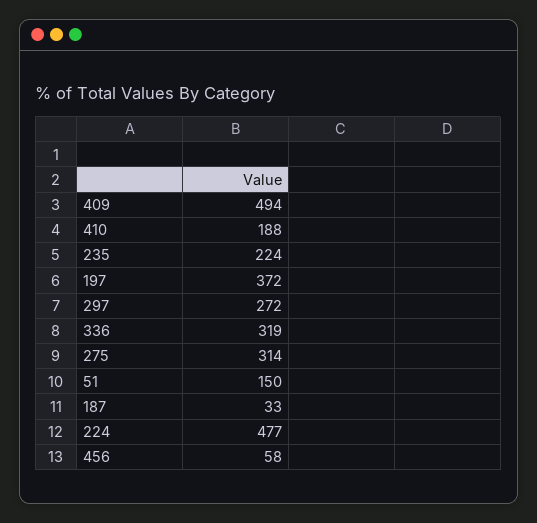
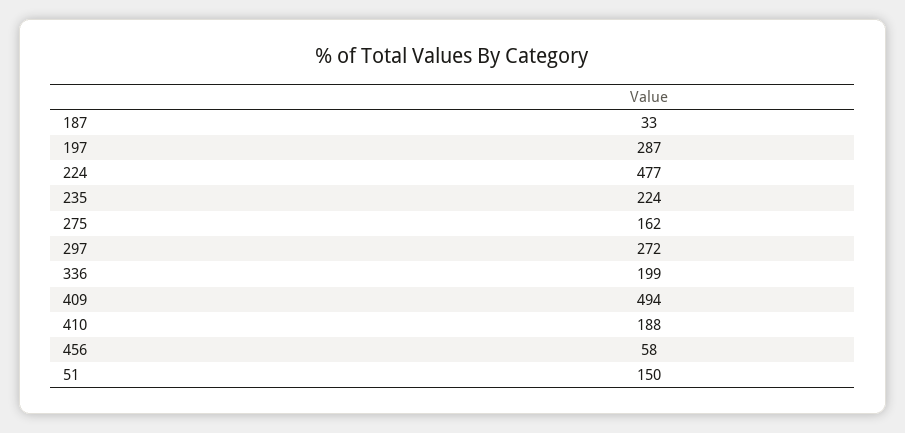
197: 372 -> 287
336: 319 -> 199
275: 314 -> 162

